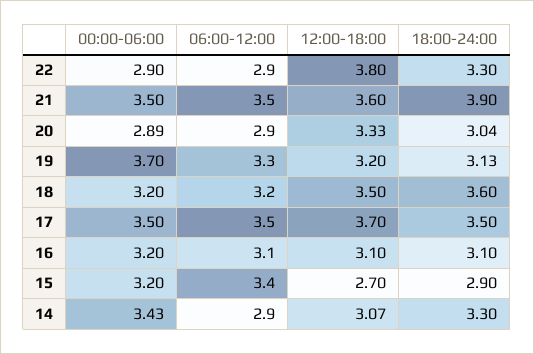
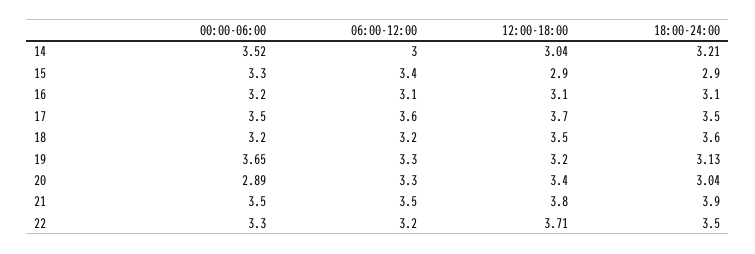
00:00-06:00, 22: 2.9 -> 3.3
06:00-12:00, 22: 2.9 -> 3.2
12:00-18:00, 22: 3.8 -> 3.71
18:00-24:00, 22: 3.3 -> 3.5
12:00-18:00, 21: 3.6 -> 3.8
06:00-12:00, 20: 2.9 -> 3.3
12:00-18:00, 20: 3.33 -> 3.4
00:00-06:00, 19: 3.7 -> 3.65
06:00-12:00, 17: 3.5 -> 3.6
00:00-06:00, 15: 3.2 -> 3.3
12:00-18:00, 15: 2.7 -> 2.9
00:00-06:00, 14: 3.43 -> 3.52
06:00-12:00, 14: 2.9 -> 3
12:00-18:00, 14: 3.07 -> 3.04
18:00-24:00, 14: 3.3 -> 3.21

